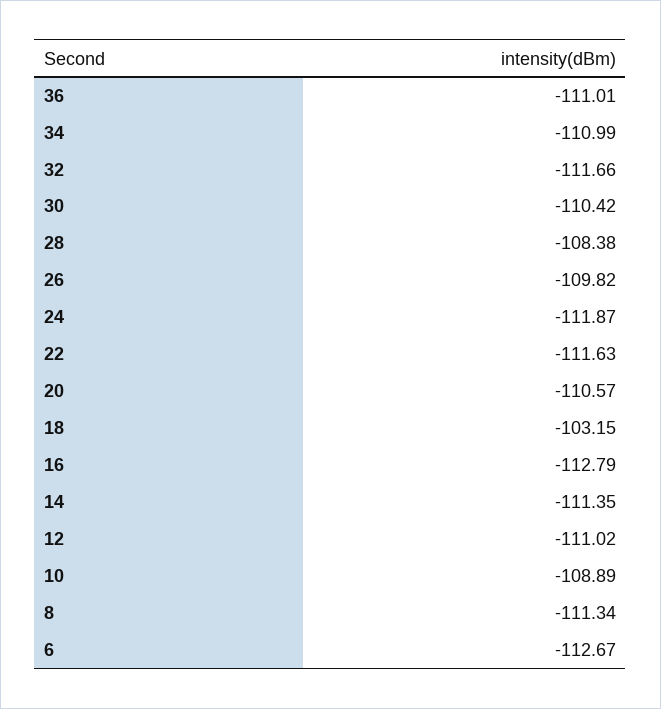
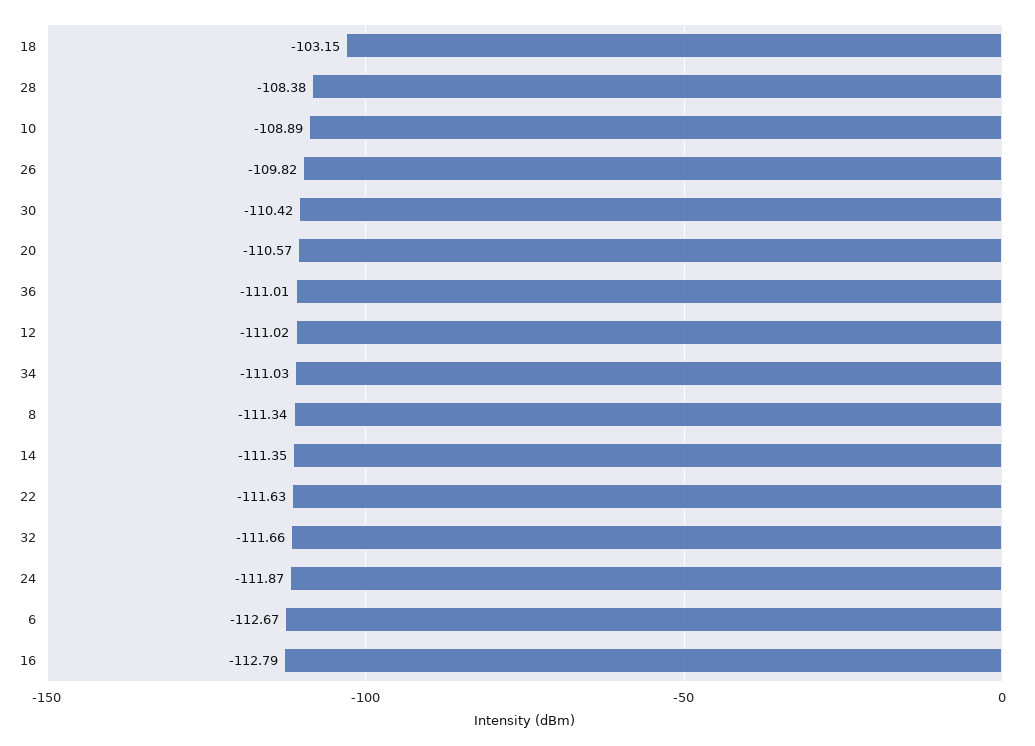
34: -110.99 -> -111.03

